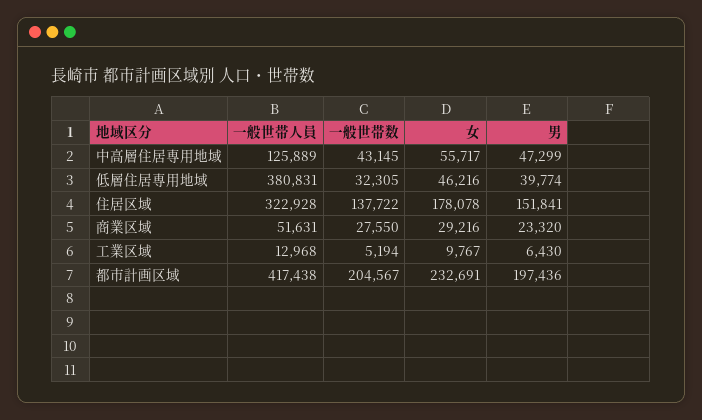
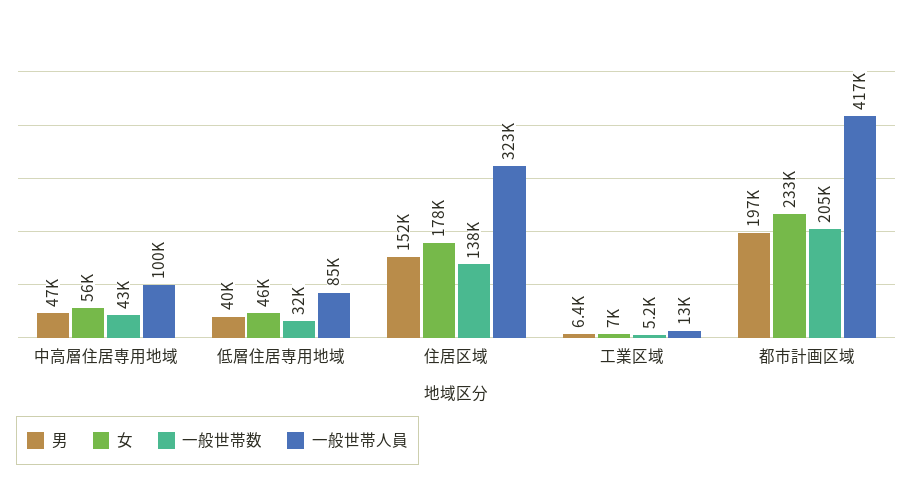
一般世帯人員, 中高層住居専用地域: 125889 -> 100000
一般世帯人員, 低層住居専用地域: 380831 -> 85000
一般世帯人員, 商業区域: 51631 -> none
一般世帯数, 商業区域: 27550 -> none
女, 商業区域: 29216 -> none
男, 商業区域: 23320 -> none
女, 工業区域: 9767 -> 7000

